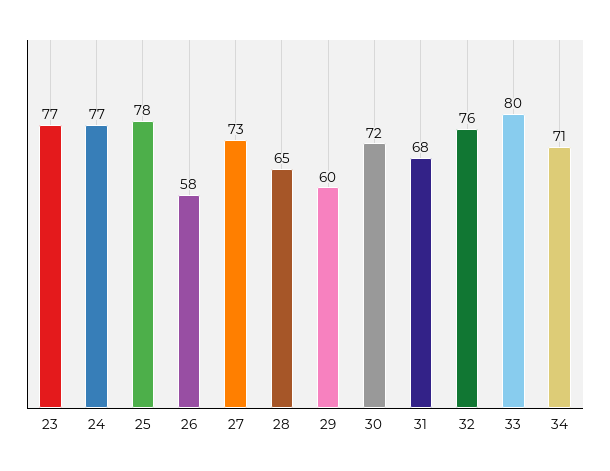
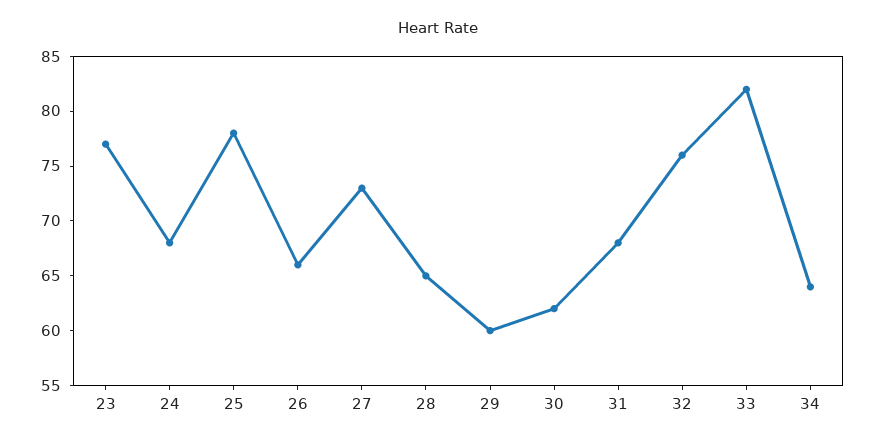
24: 77 -> 68
26: 58 -> 66
30: 72 -> 62
33: 80 -> 82
34: 71 -> 64

